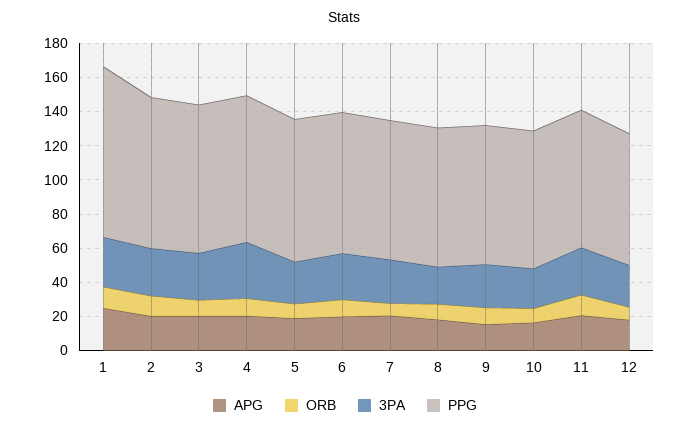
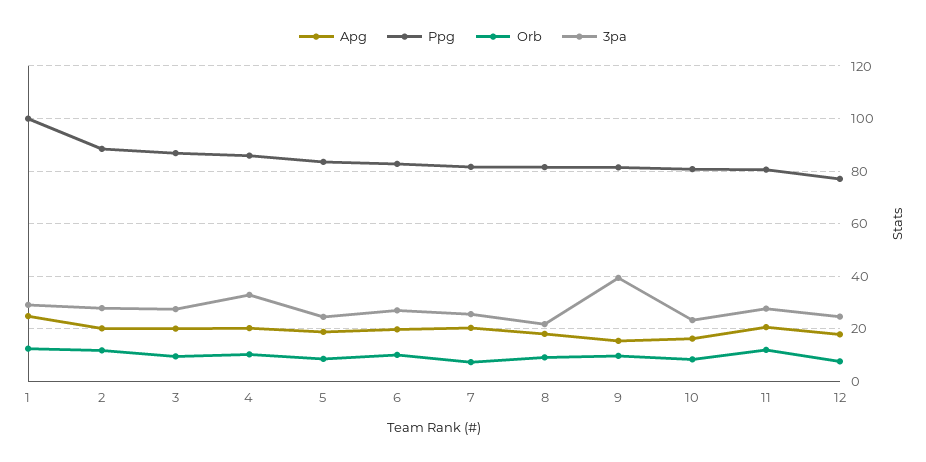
3PA, 9: 25 -> 40

